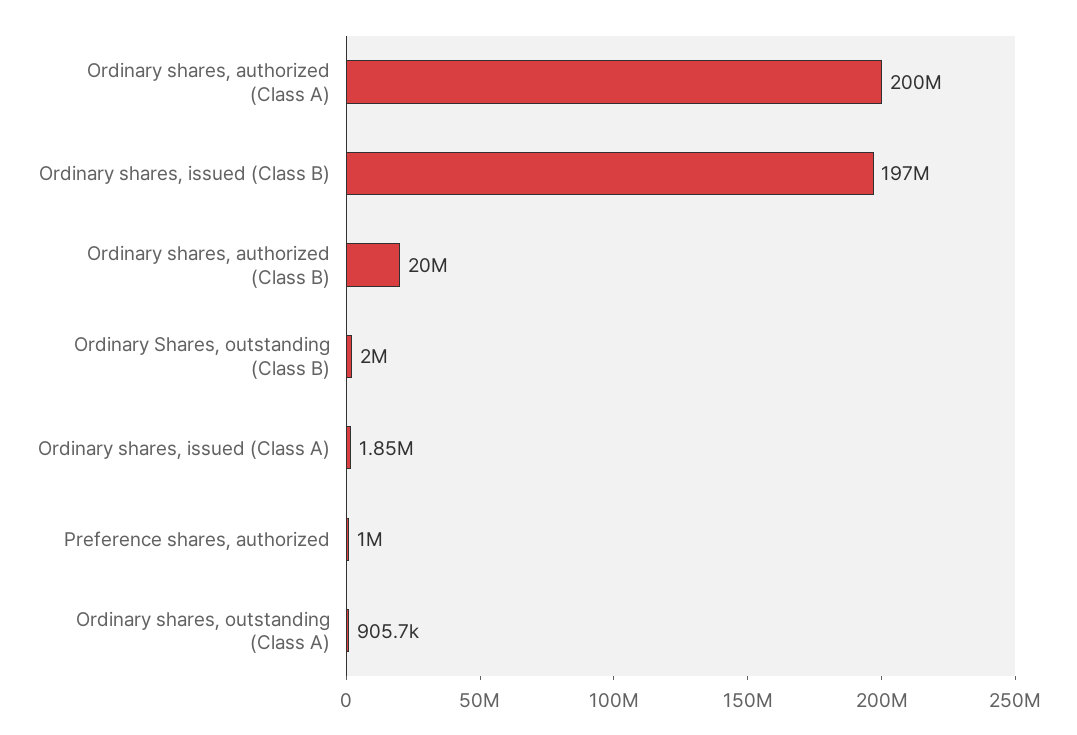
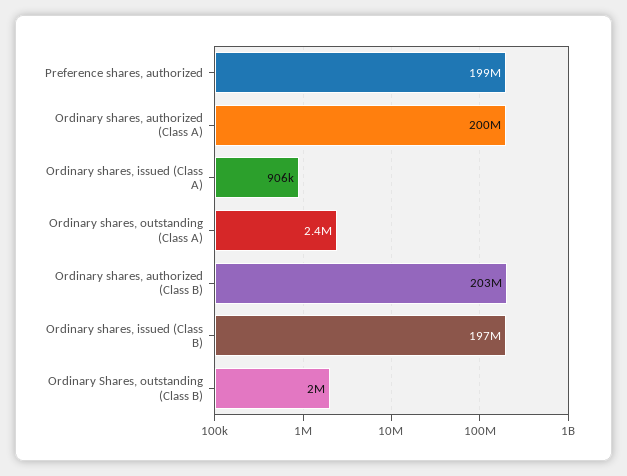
Ordinary shares, authorized (Class B): 20000000 -> 203000000
Ordinary shares, issued (Class A): 1850000 -> 906000
Preference shares, authorized: 1000000 -> 199000000
Ordinary shares, outstanding (Class A): 905700 -> 2400000

